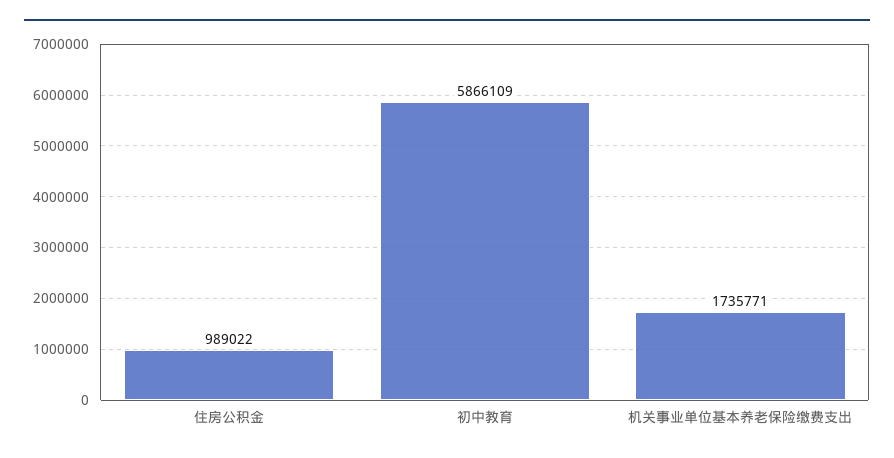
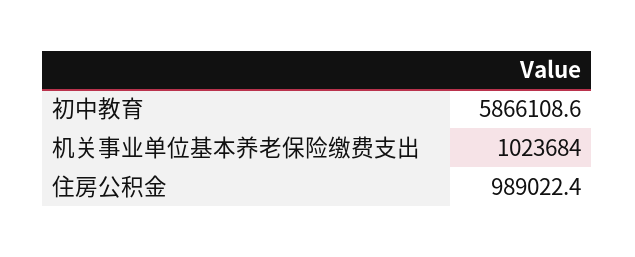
机关事业单位基本养老保险缴费支出: 1735771 -> 1023684

